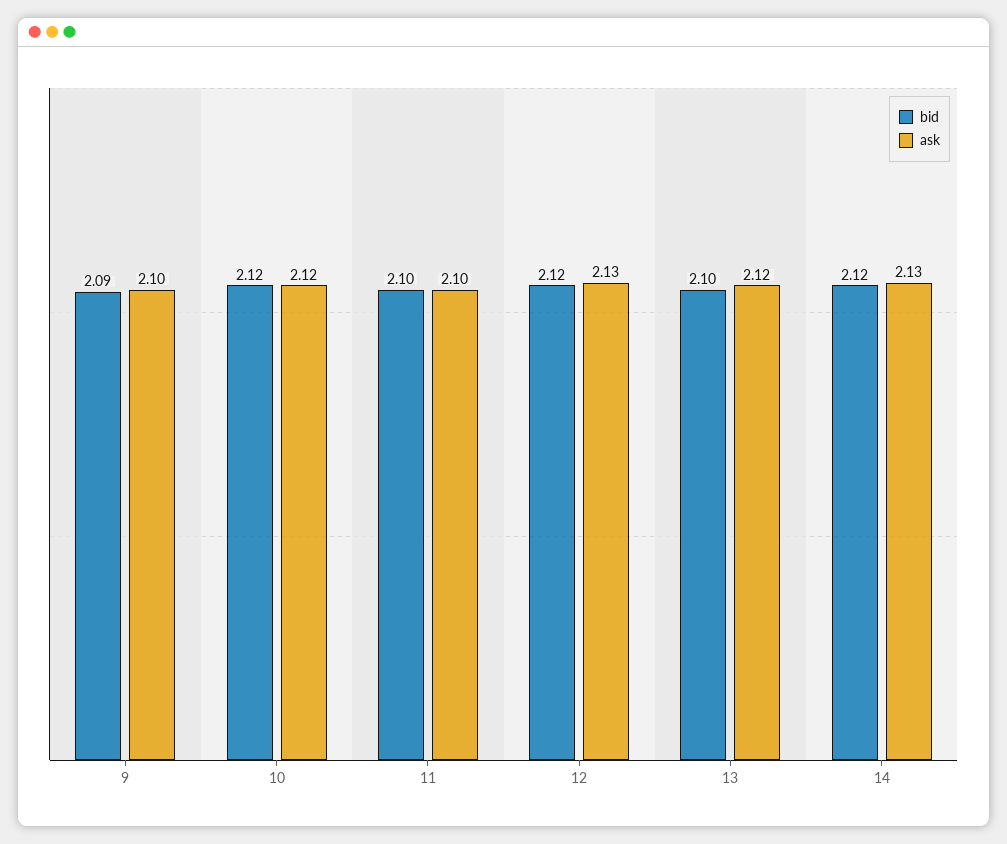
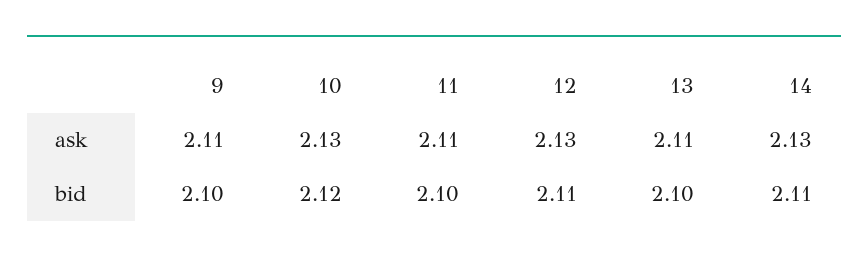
bid, 9: 2.09 -> 2.1
ask, 9: 2.1 -> 2.11
ask, 10: 2.12 -> 2.13
ask, 11: 2.1 -> 2.11
bid, 12: 2.12 -> 2.11
ask, 13: 2.12 -> 2.11
bid, 14: 2.12 -> 2.11

